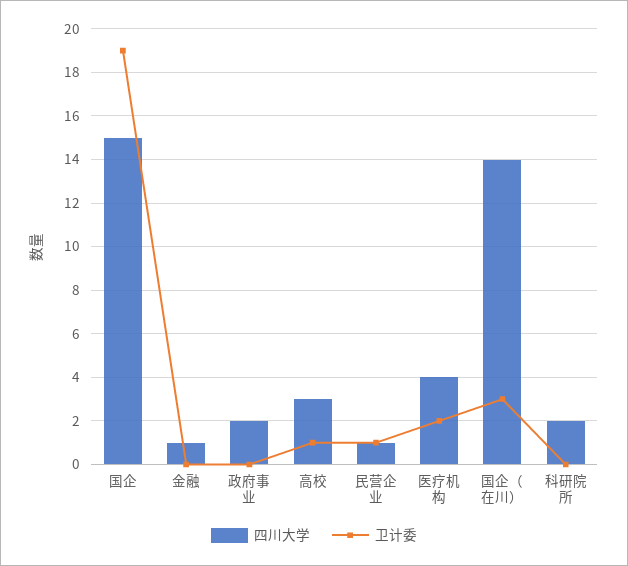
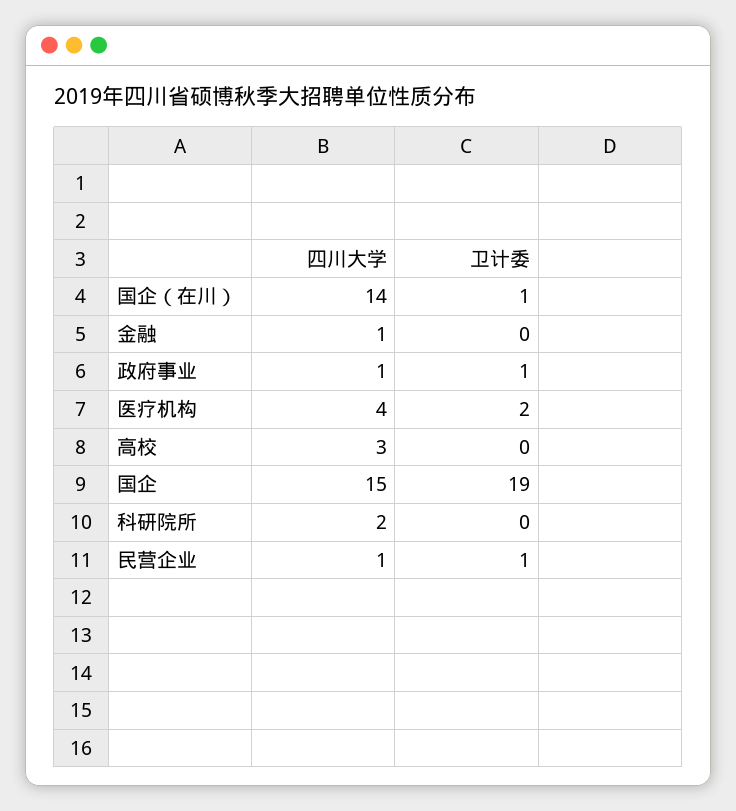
四川大学, 政府事业: 2 -> 1
卫计委, 政府事业: 0 -> 1
卫计委, 高校: 1 -> 0
卫计委, 国企（在川）: 3 -> 1

